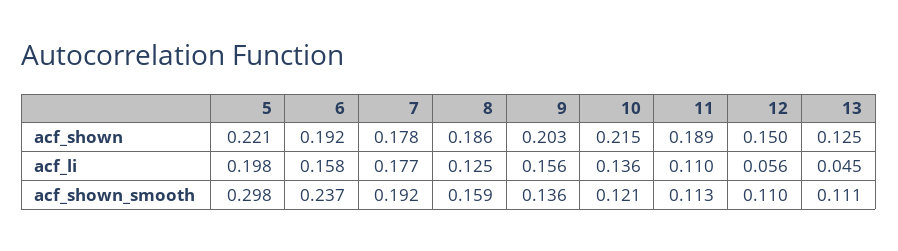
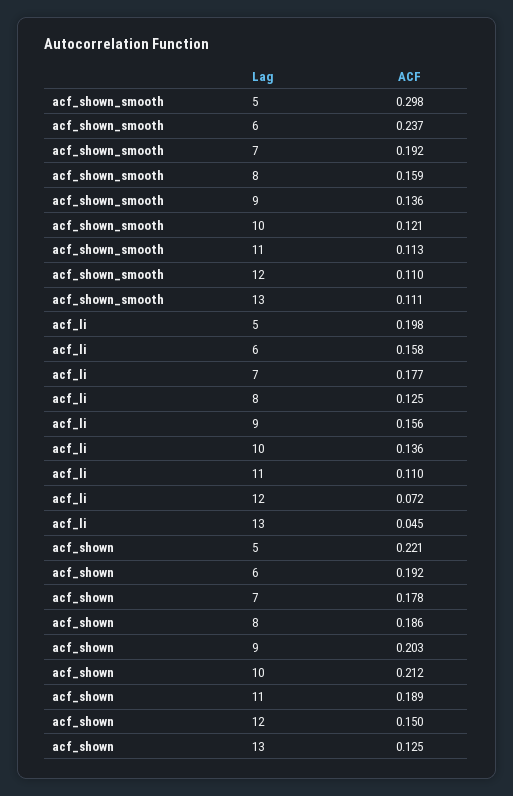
10, acf_shown: 0.215 -> 0.212
12, acf_li: 0.056 -> 0.072

